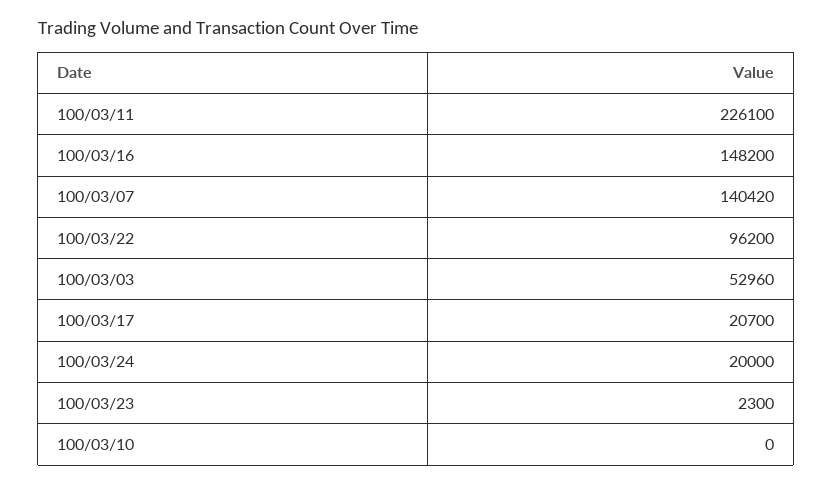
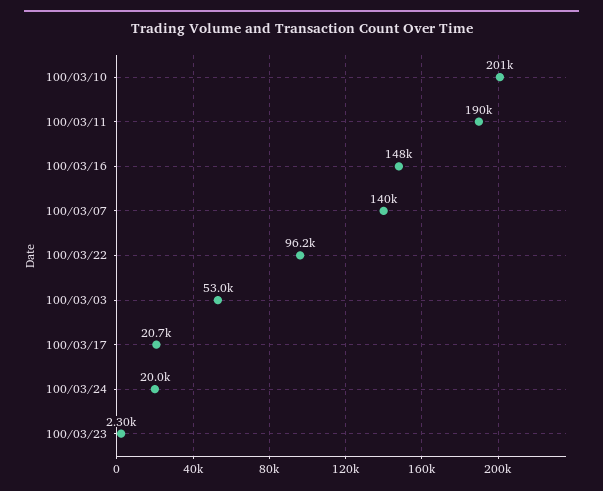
100/03/11: 226100 -> 190000
100/03/10: 0 -> 201000

